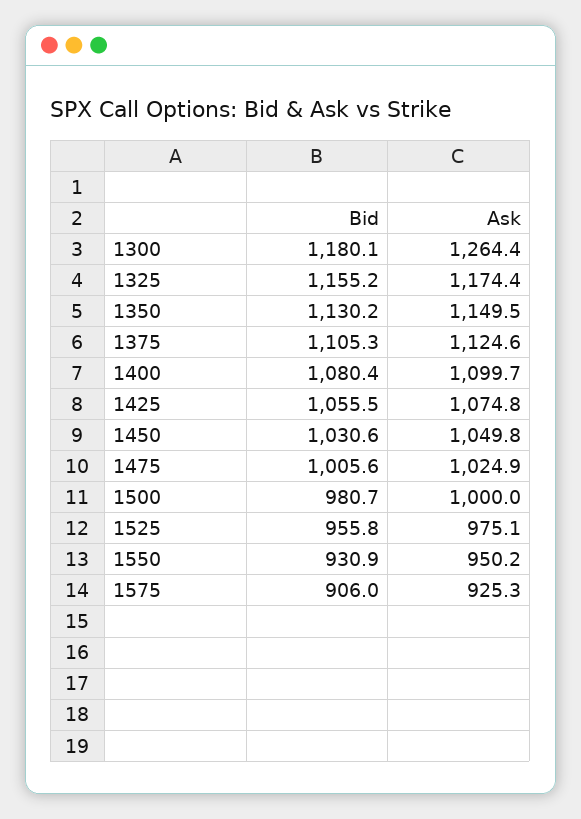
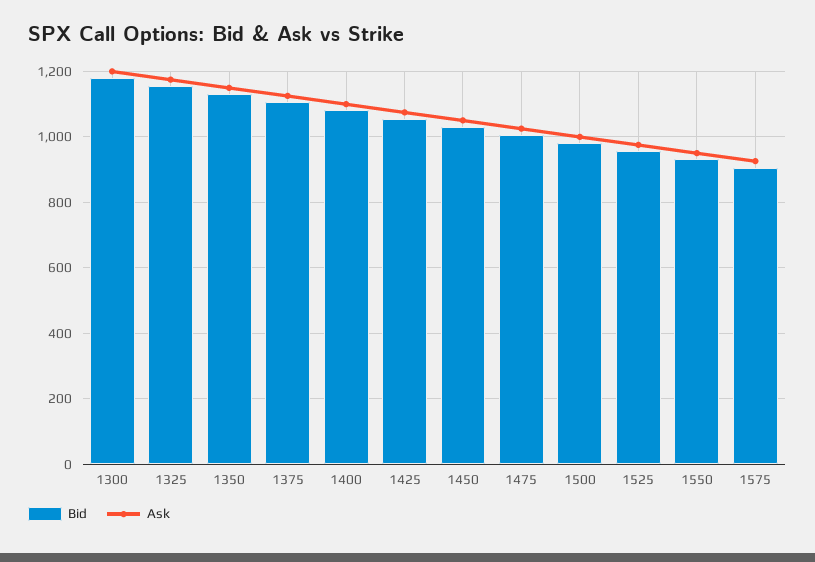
Ask, 1300: 1264.4 -> 1200

